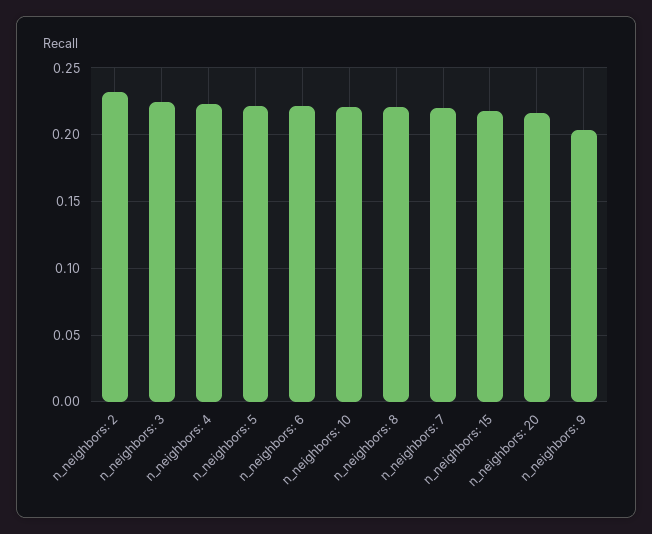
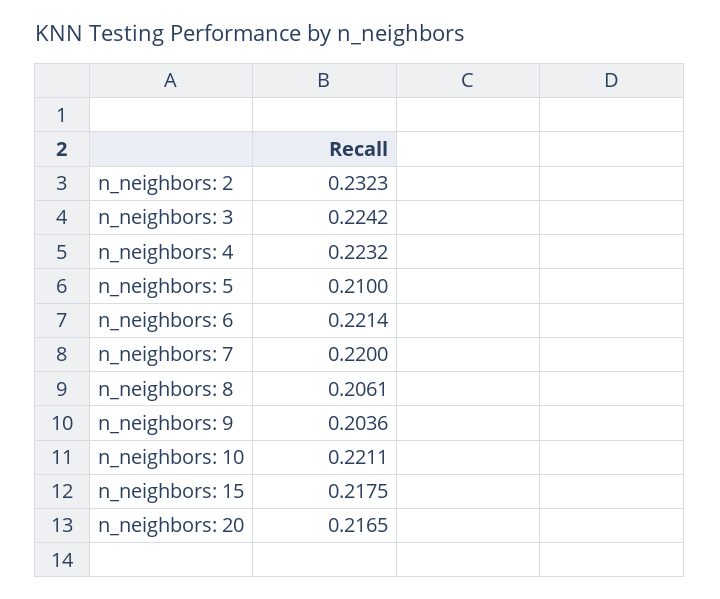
n_neighbors: 5: 0.22 -> 0.21
n_neighbors: 8: 0.22 -> 0.2061

